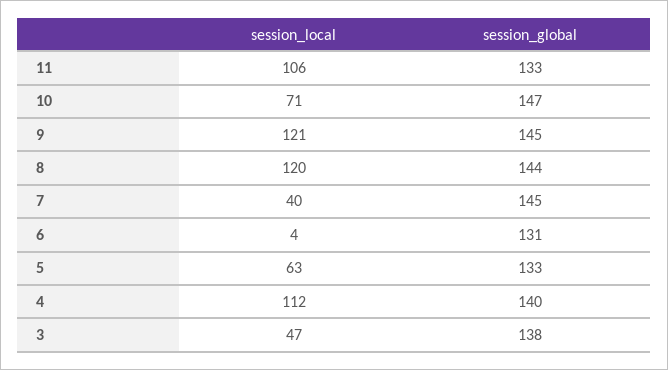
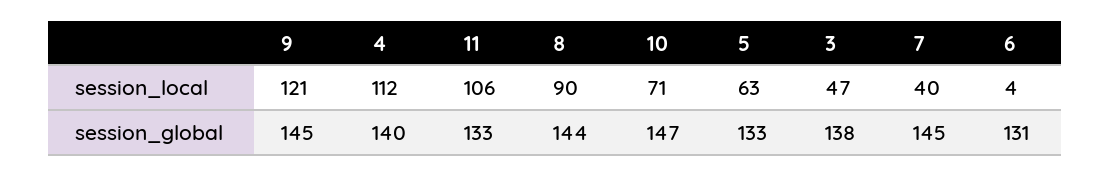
session_local, 8: 120 -> 90

